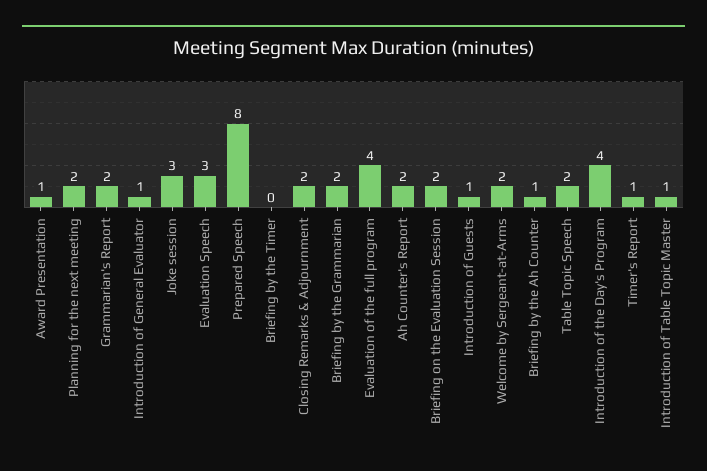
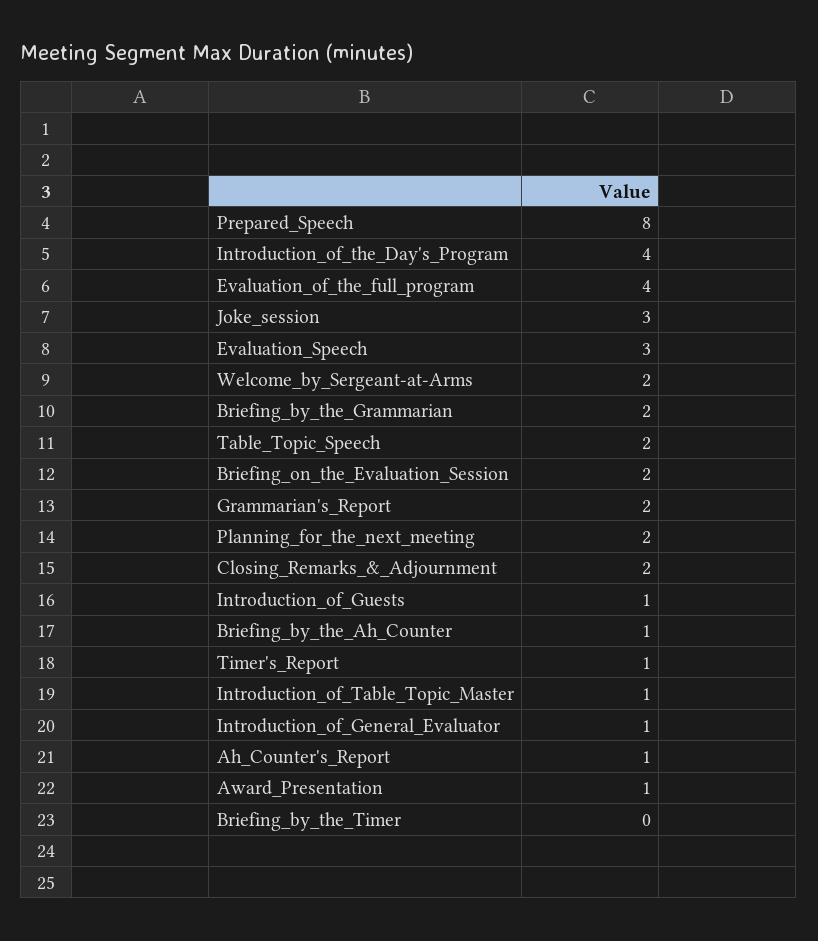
Ah Counter's Report: 2 -> 1

